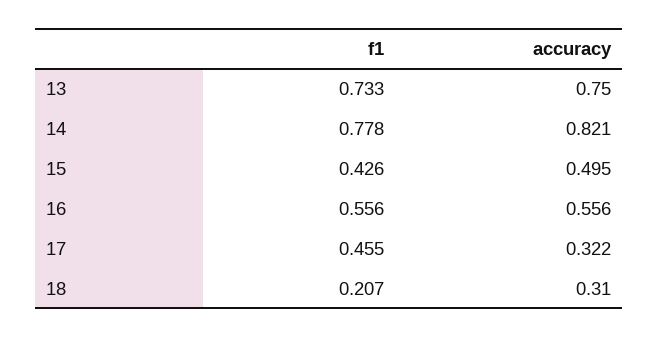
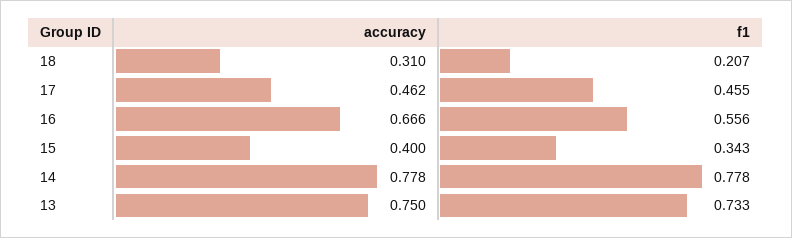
accuracy, 14: 0.821 -> 0.778
f1, 15: 0.426 -> 0.343
accuracy, 15: 0.495 -> 0.4
accuracy, 16: 0.556 -> 0.666
accuracy, 17: 0.322 -> 0.462

